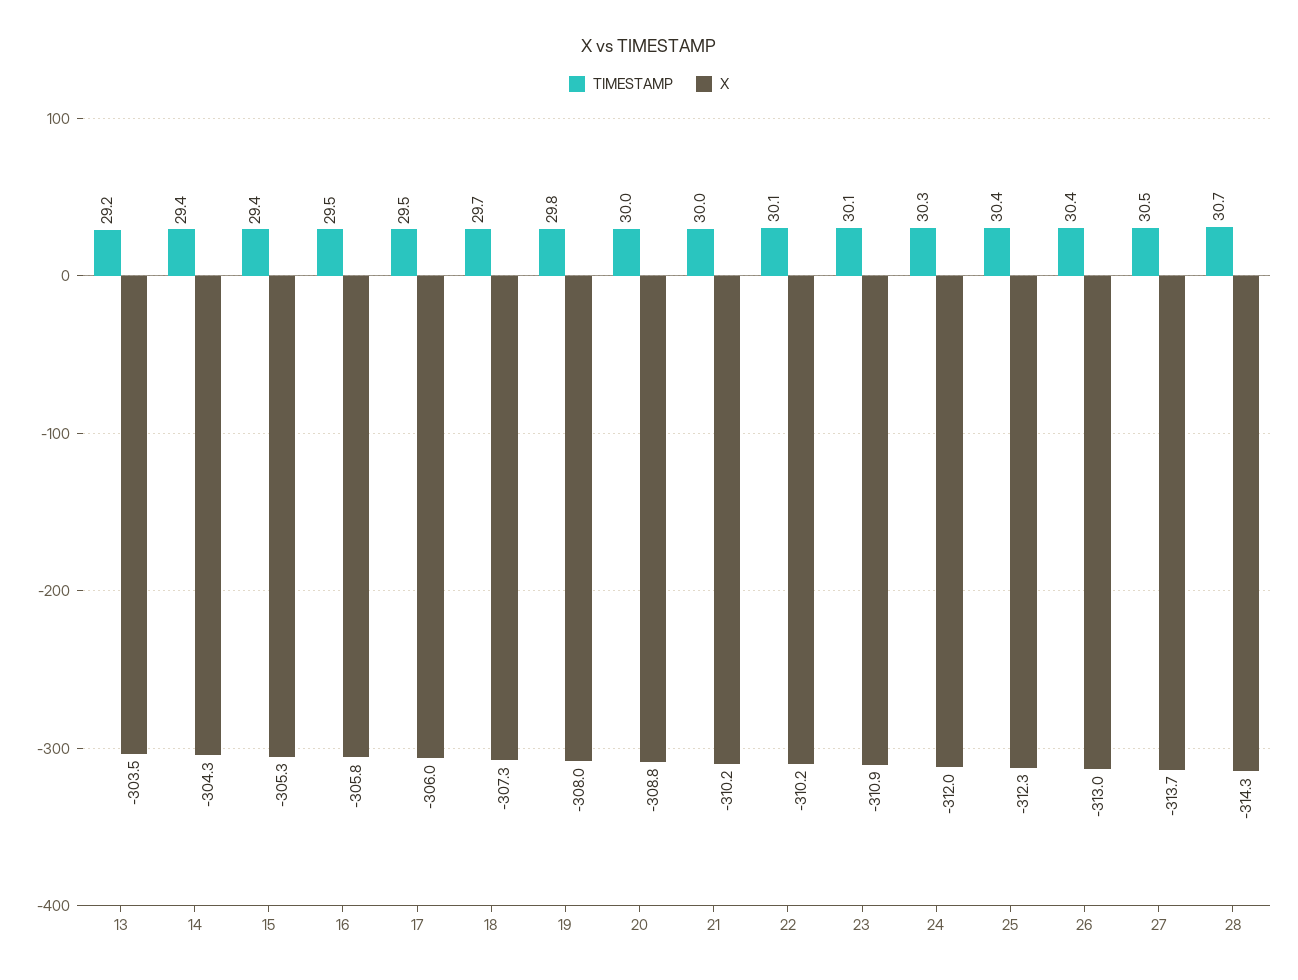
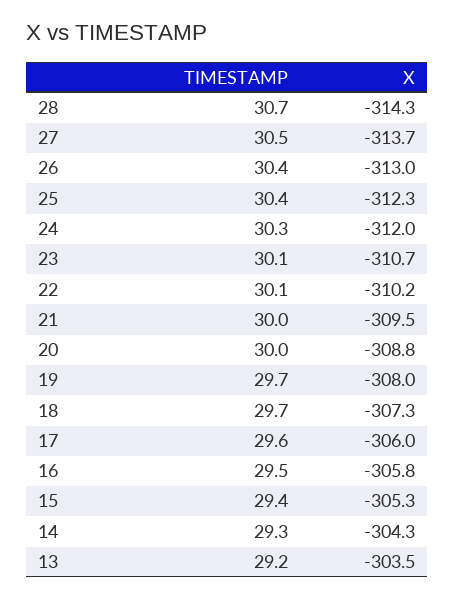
TIMESTAMP, 14: 29.4 -> 29.3
TIMESTAMP, 17: 29.5 -> 29.6
TIMESTAMP, 19: 29.8 -> 29.7
X, 21: -310.2 -> -309.5
X, 23: -310.9 -> -310.7

